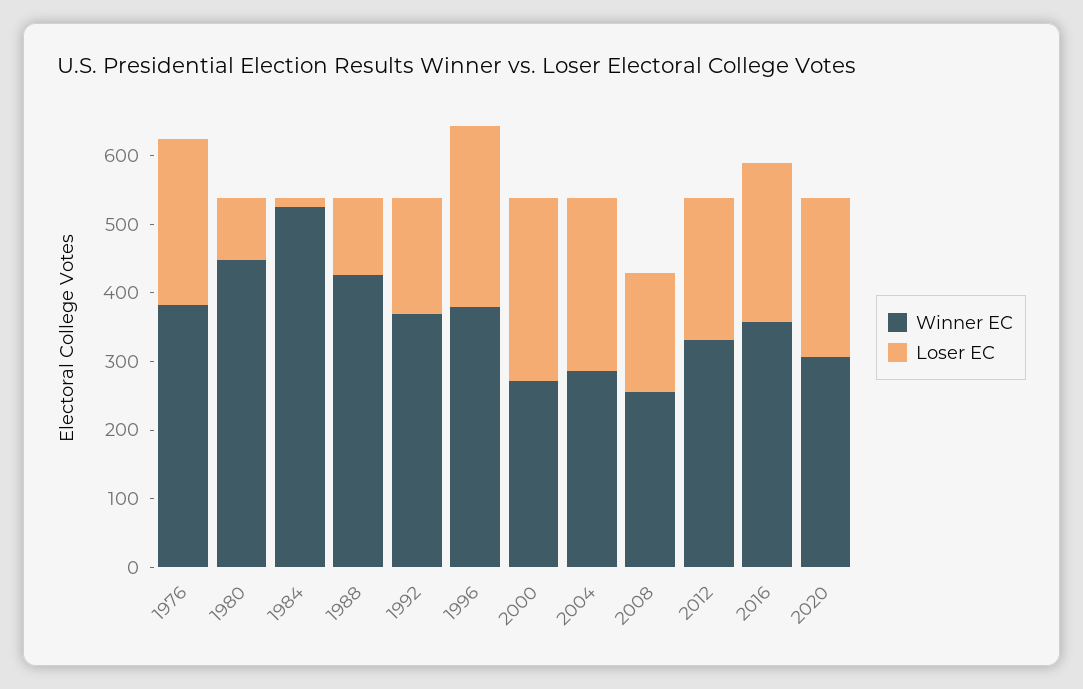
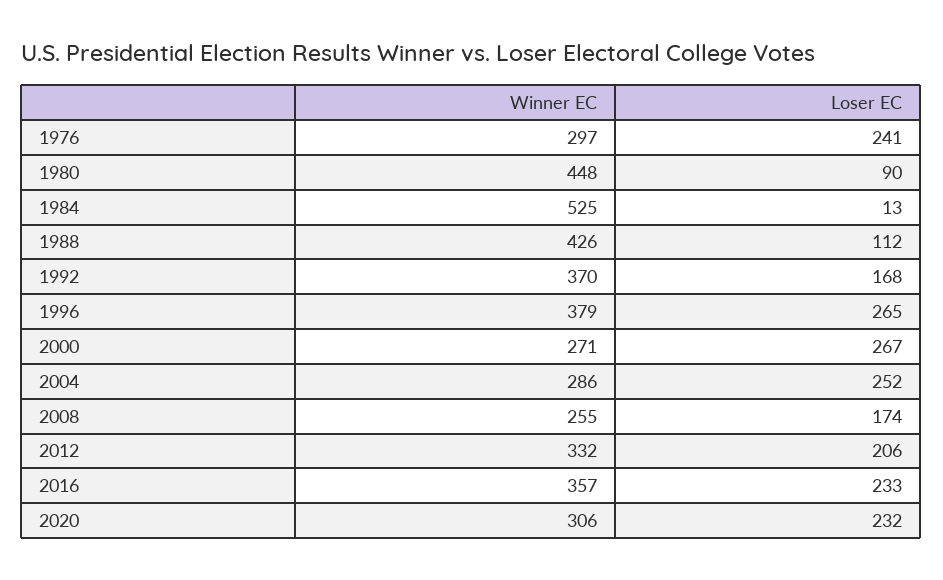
Winner EC, 1976: 380 -> 297

